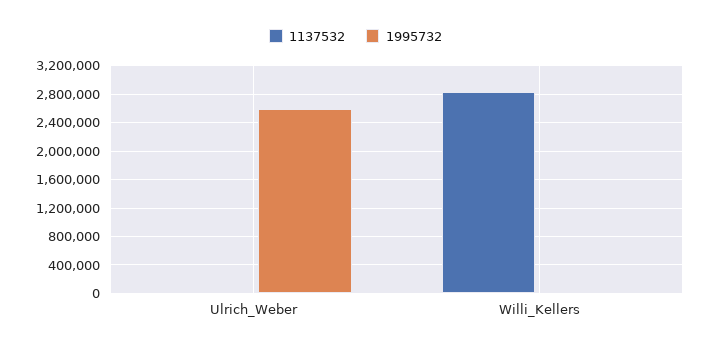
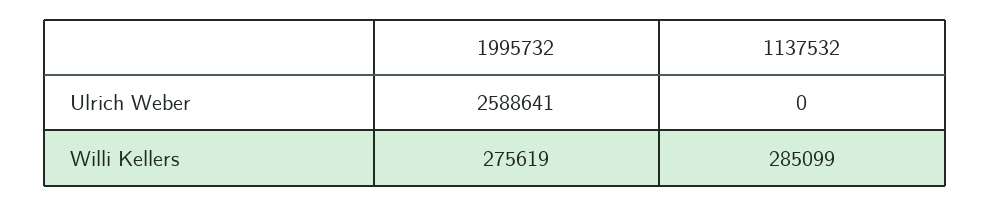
1137532, Willi_Kellers: 2800000 -> 285099
1995732, Willi_Kellers: 0 -> 275619

